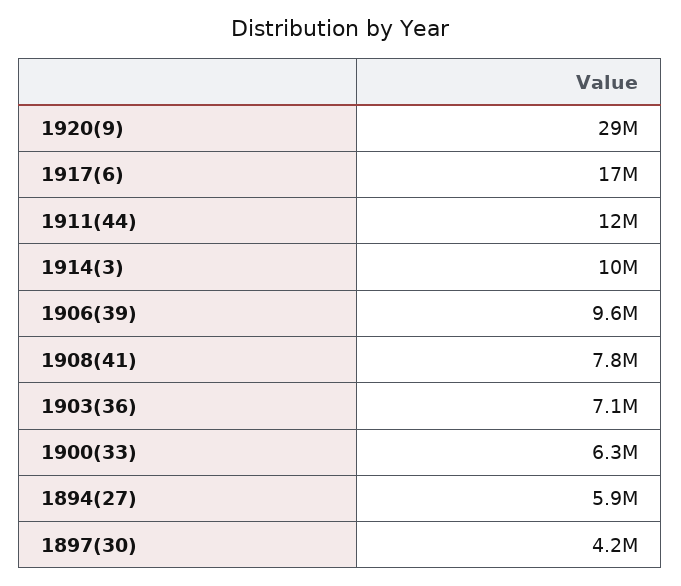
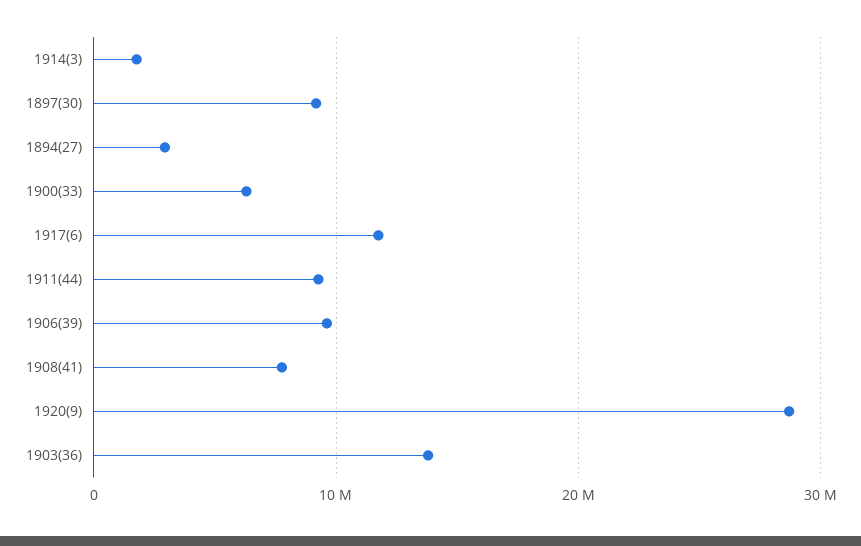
1917(6): 17000000 -> 12000000
1911(44): 12000000 -> 9000000
1914(3): 10000000 -> 2000000
1903(36): 7100000 -> 14000000
1894(27): 5900000 -> 3000000
1897(30): 4200000 -> 9000000

